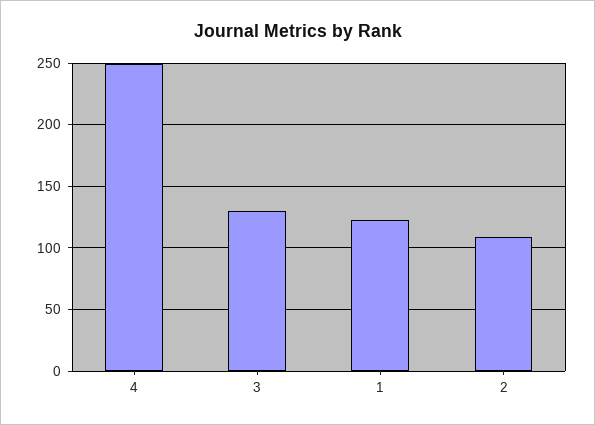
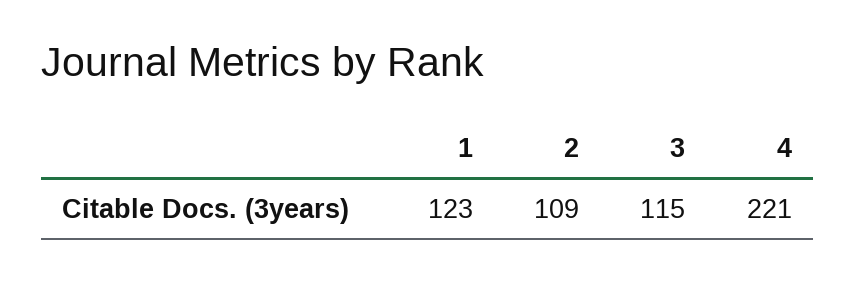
4: 250 -> 221
3: 130 -> 115

